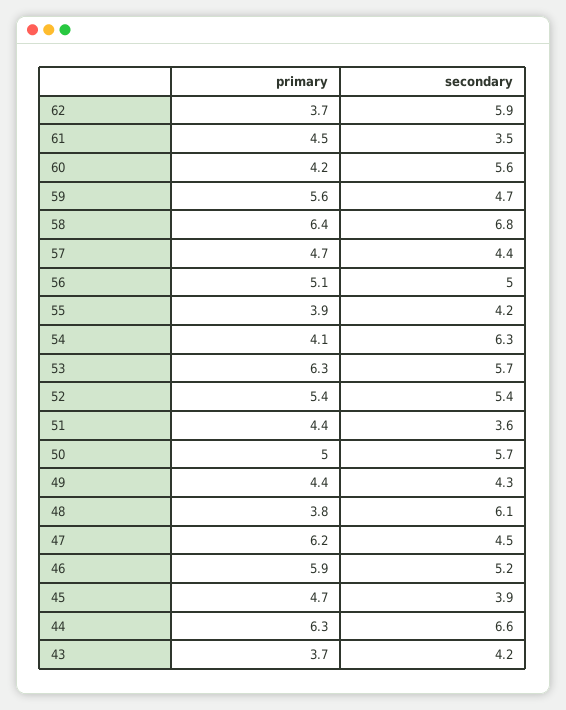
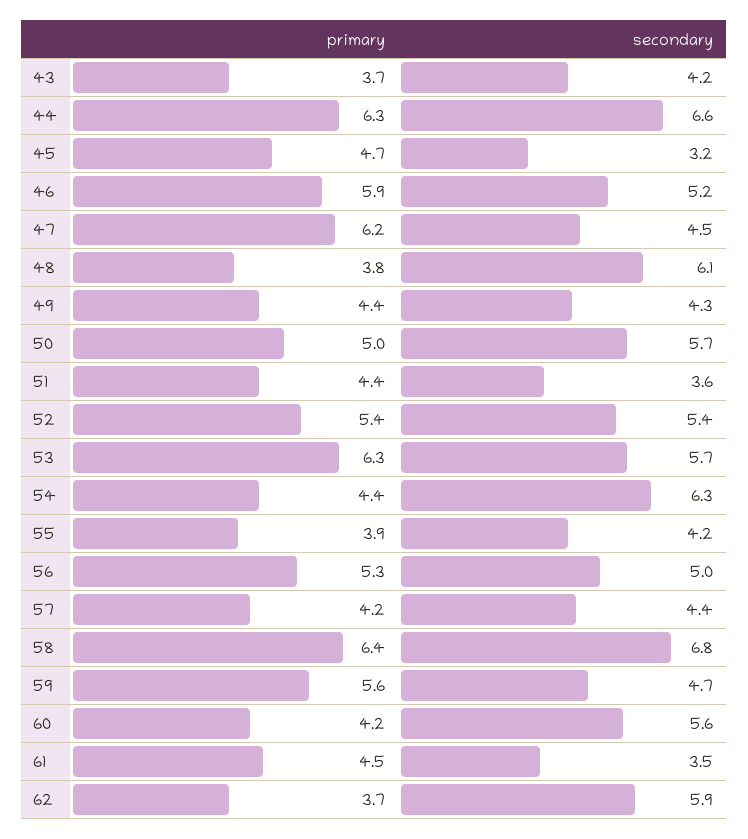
primary, 57: 4.7 -> 4.2
primary, 56: 5.1 -> 5.3
primary, 54: 4.1 -> 4.4
secondary, 45: 3.9 -> 3.2

